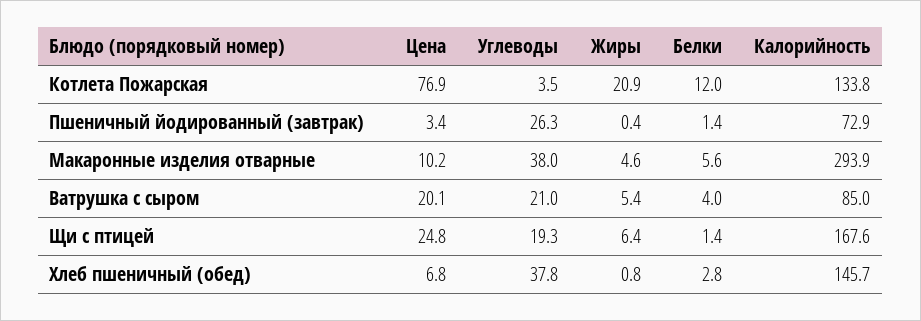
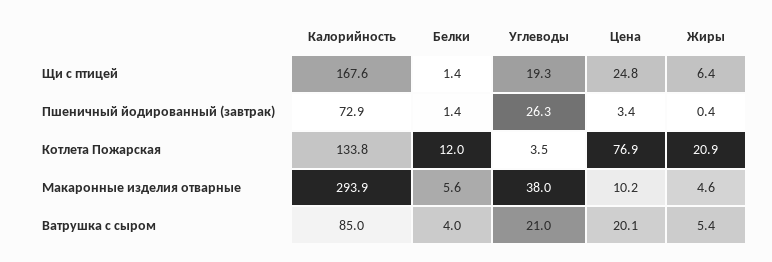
Цена, Хлеб пшеничный (обед): 6.8 -> none
Углеводы, Хлеб пшеничный (обед): 37.8 -> none
Жиры, Хлеб пшеничный (обед): 0.8 -> none
Белки, Хлеб пшеничный (обед): 2.8 -> none
Калорийность, Хлеб пшеничный (обед): 145.7 -> none

